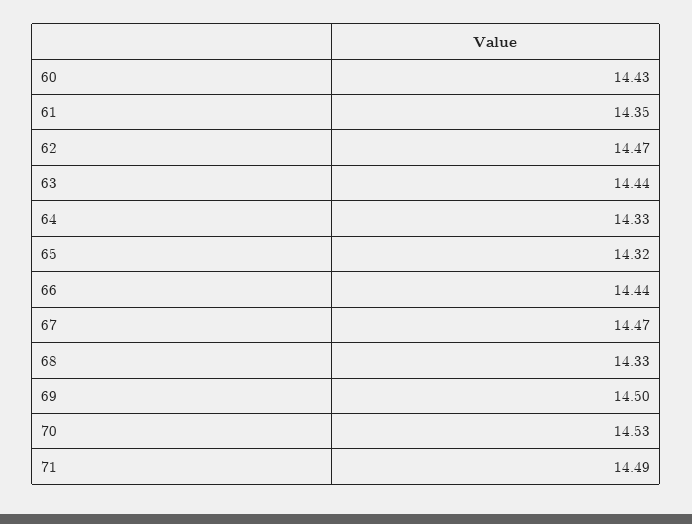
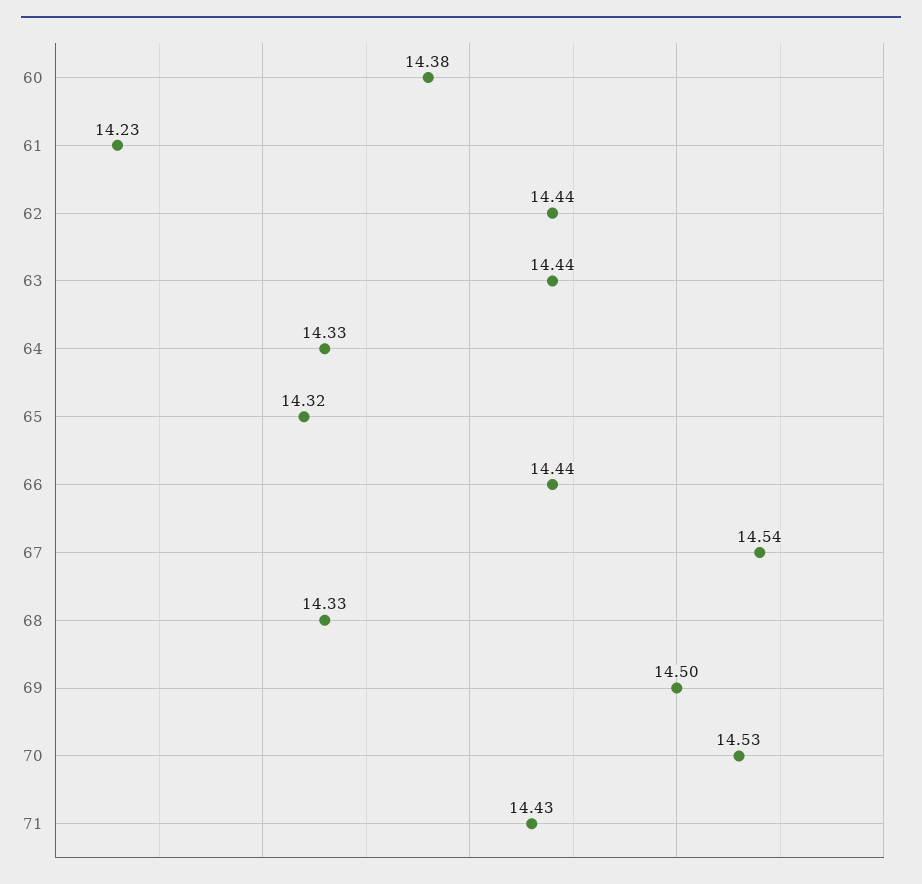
60: 14.43 -> 14.38
61: 14.35 -> 14.23
62: 14.47 -> 14.44
67: 14.47 -> 14.54
71: 14.49 -> 14.43

